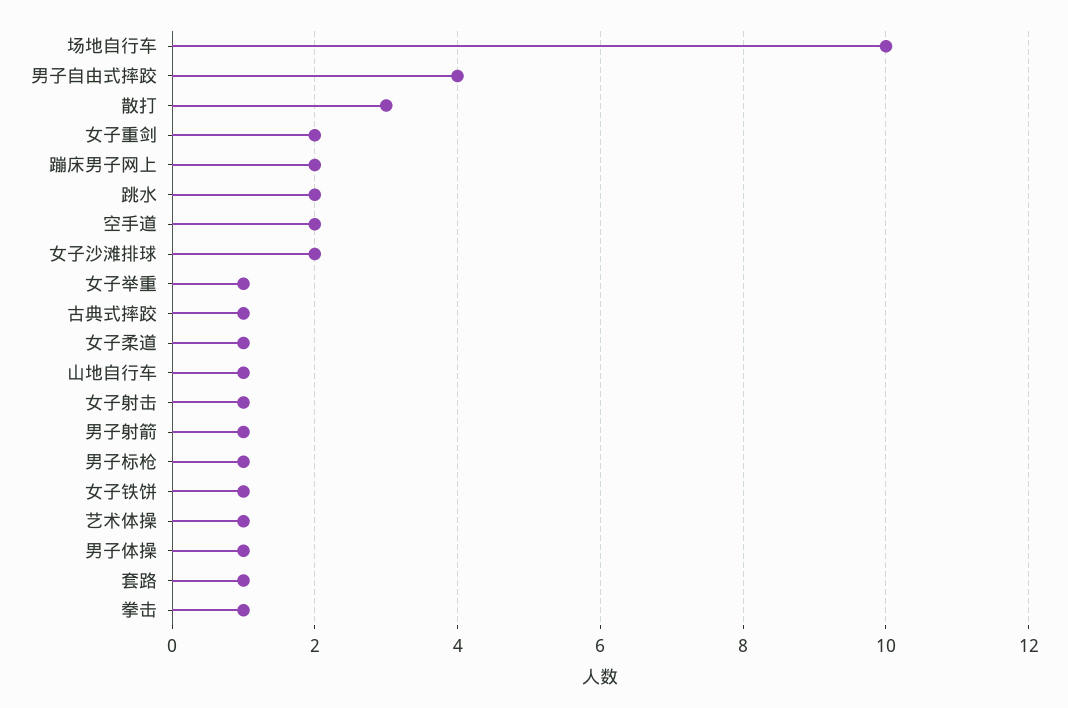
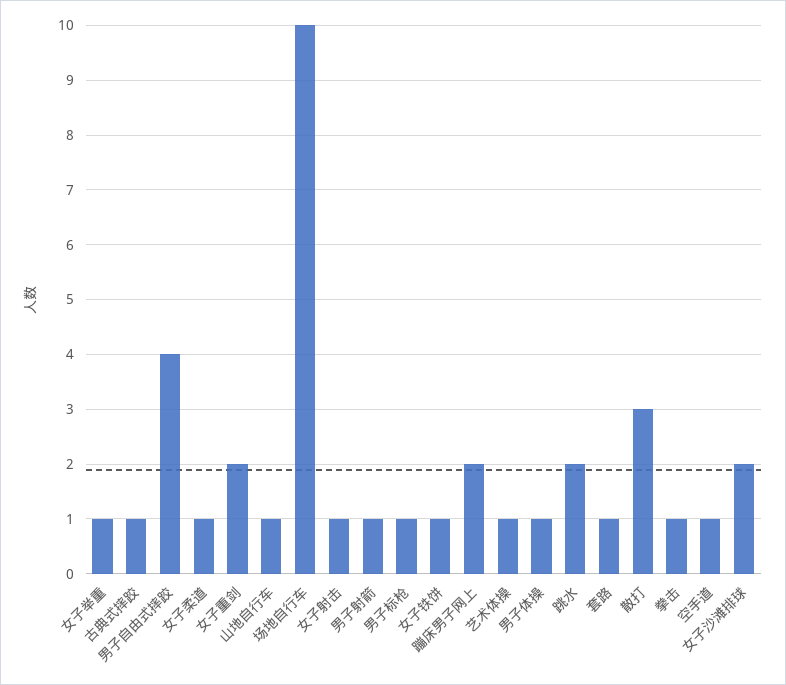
空手道: 2 -> 1

